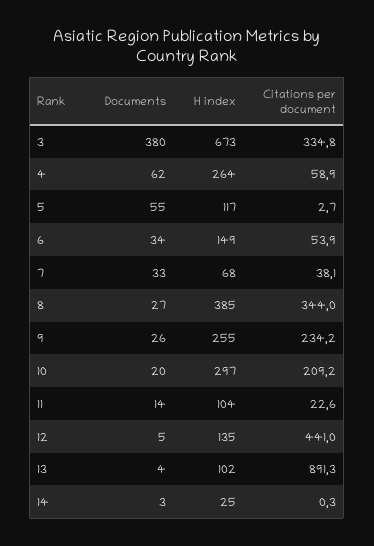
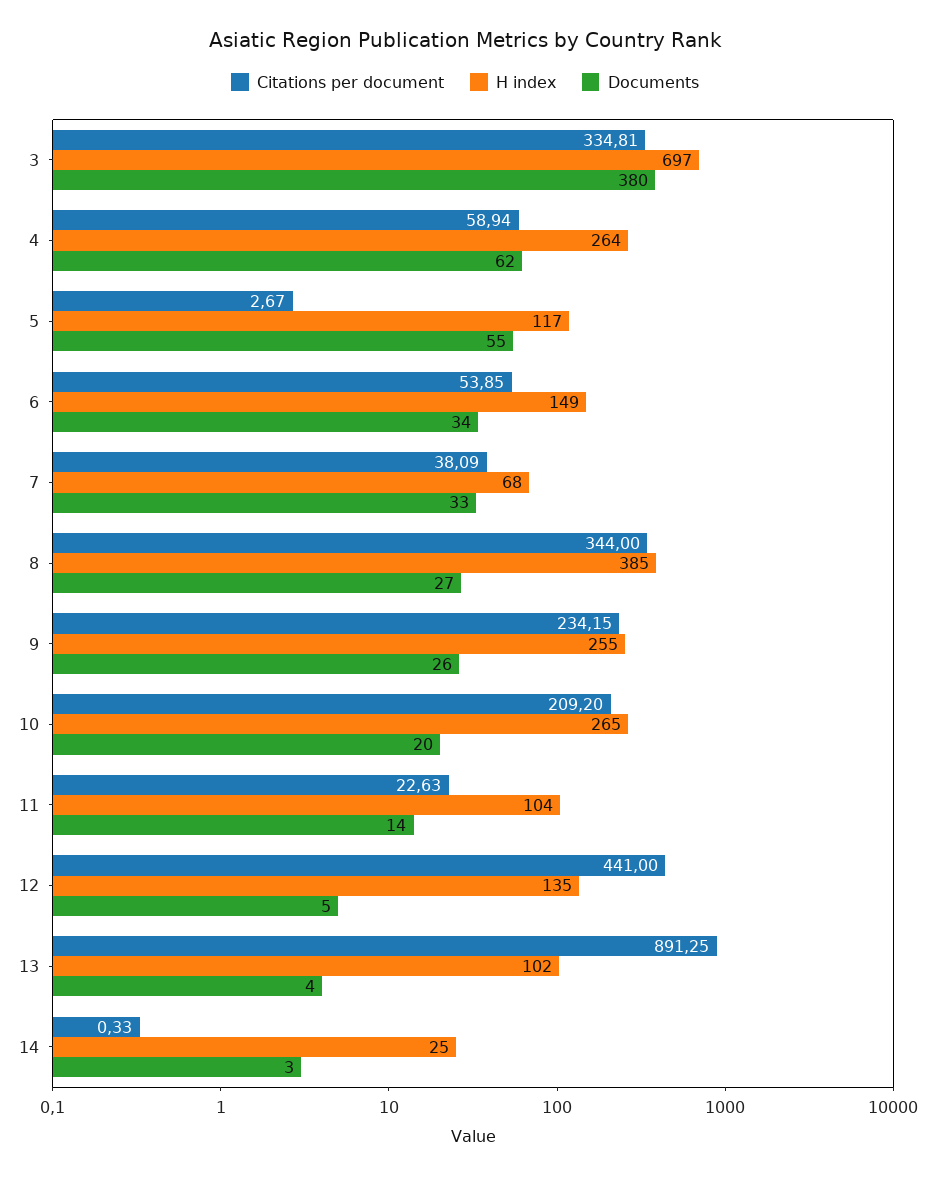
H index, 3: 673 -> 697
H index, 10: 297 -> 265

